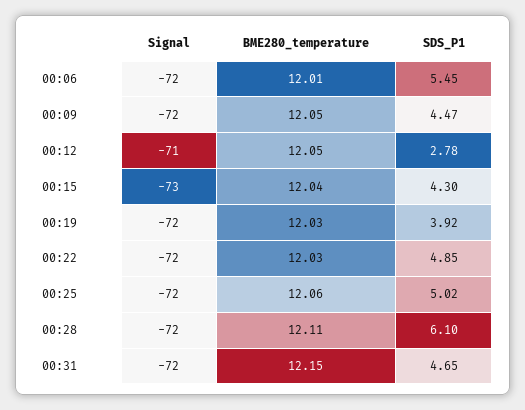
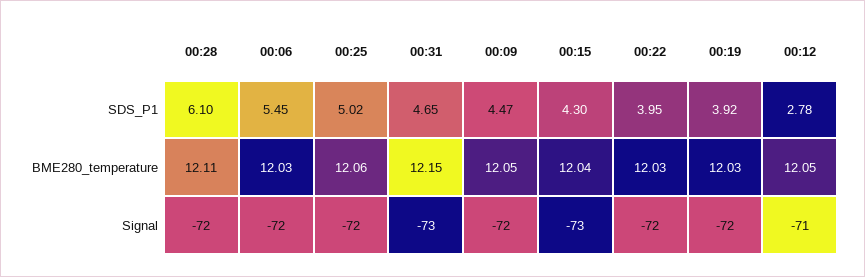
BME280_temperature, 00:06: 12.01 -> 12.03
SDS_P1, 00:22: 4.85 -> 3.95
Signal, 00:31: -72 -> -73

